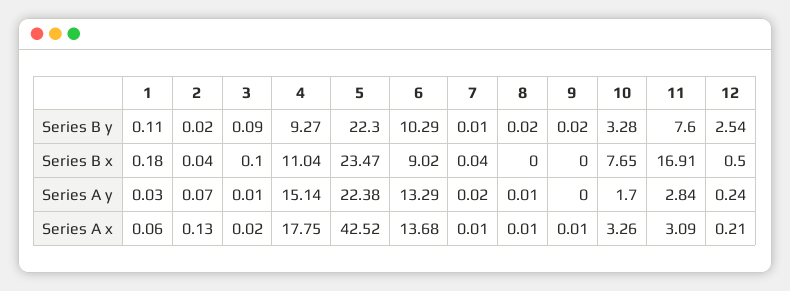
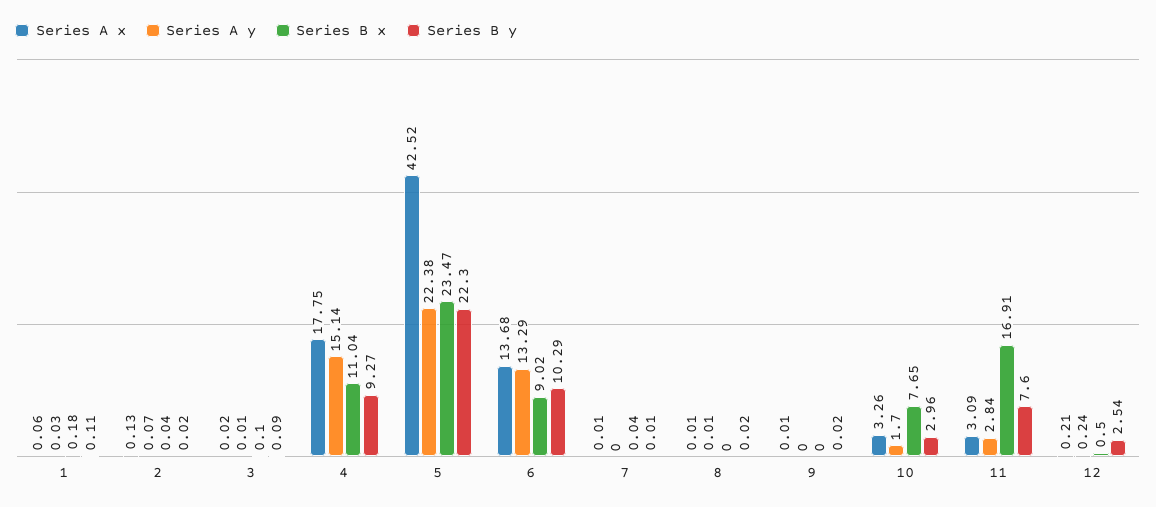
Series B y, 10: 3.28 -> 2.96
Series A y, 7: 0.02 -> 0

